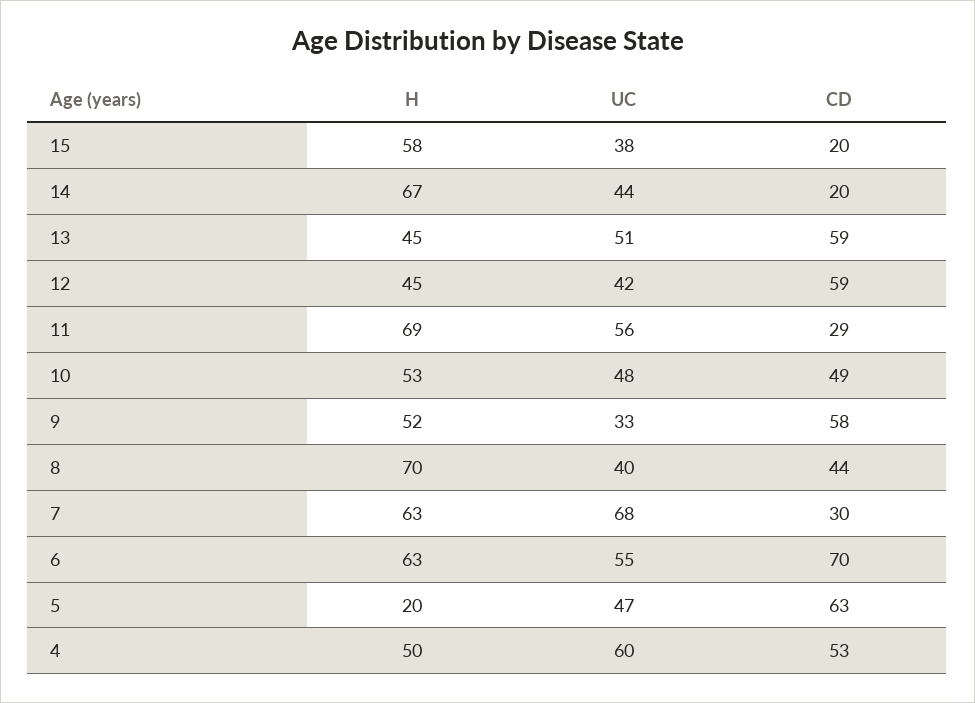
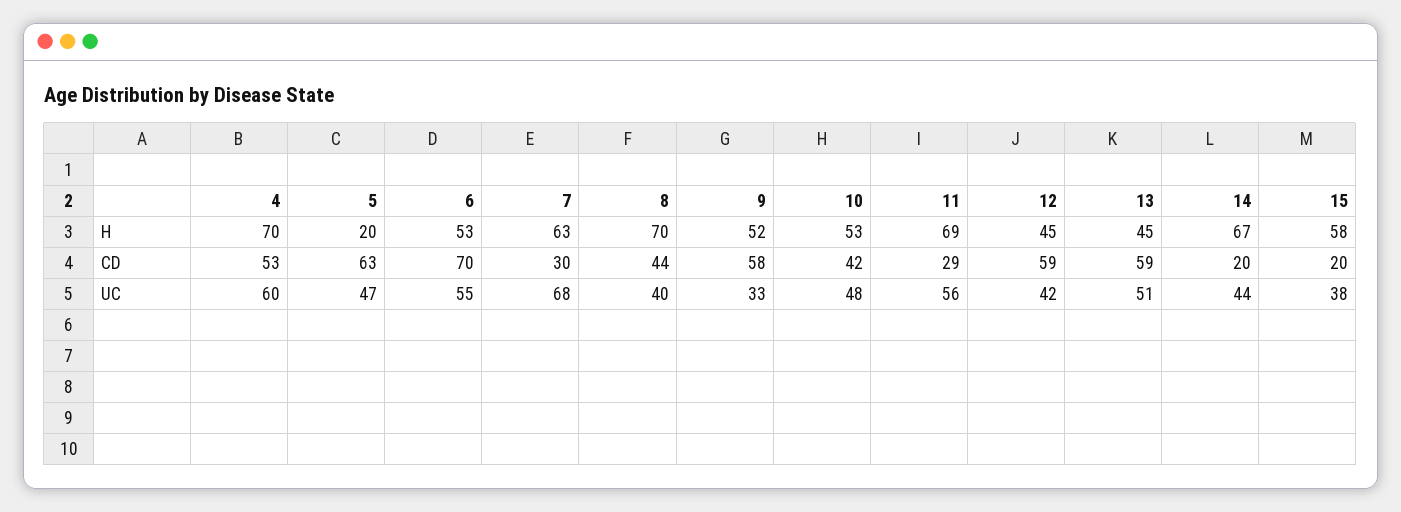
CD, 10: 49 -> 42
H, 6: 63 -> 53
H, 4: 50 -> 70

